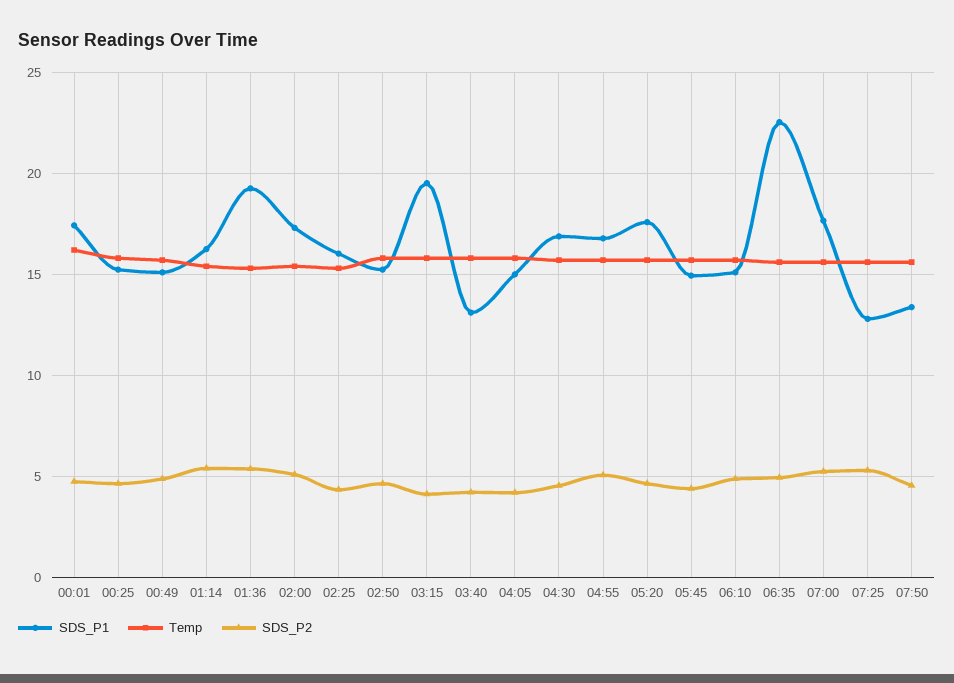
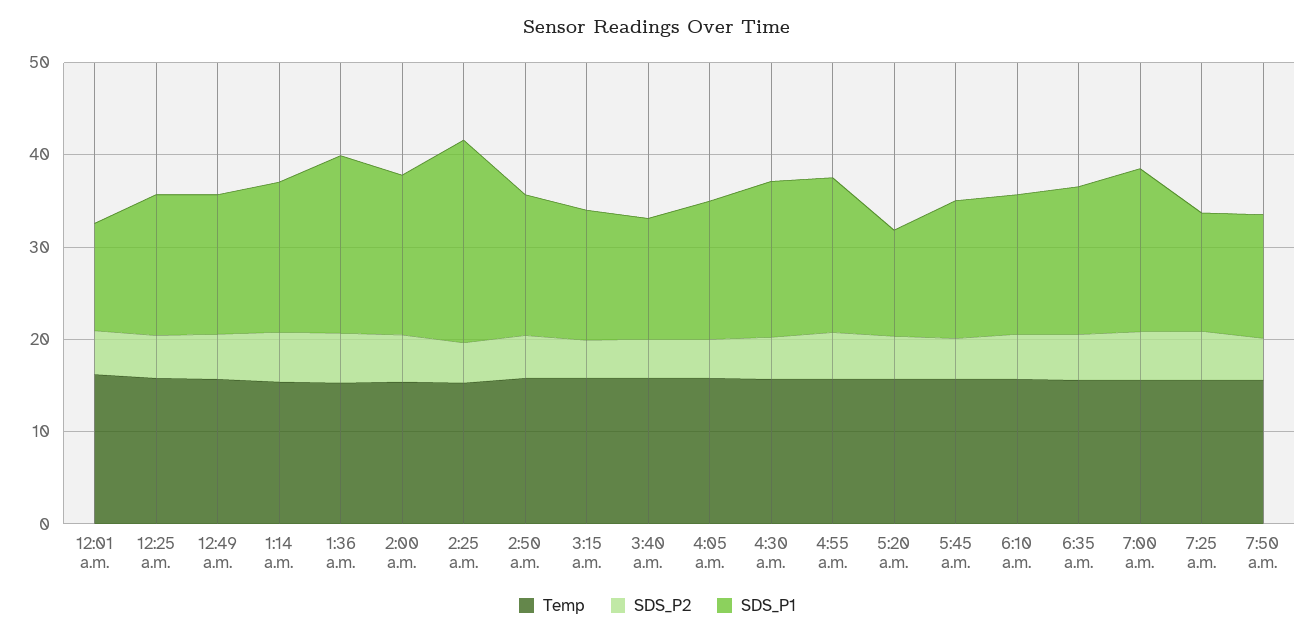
SDS_P1, 00:01: 17.5 -> 12
SDS_P1, 02:25: 16 -> 22
SDS_P1, 03:15: 19.5 -> 14
SDS_P1, 05:20: 17.5 -> 12
SDS_P1, 06:35: 22.5 -> 16

